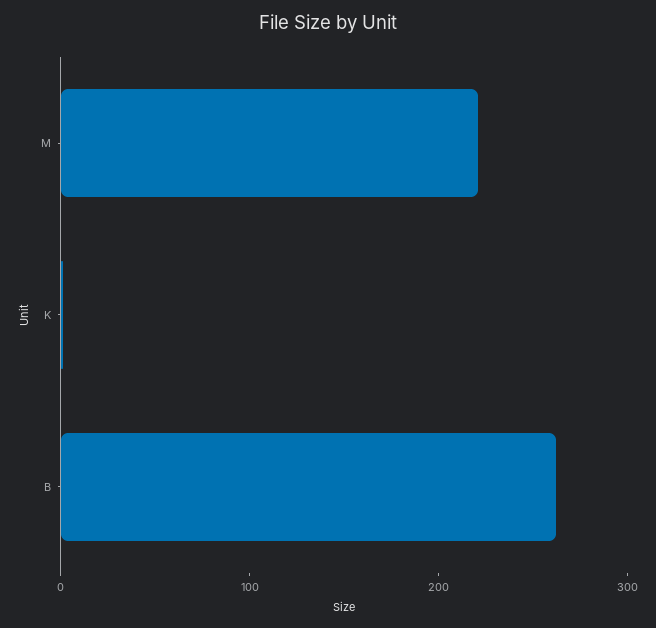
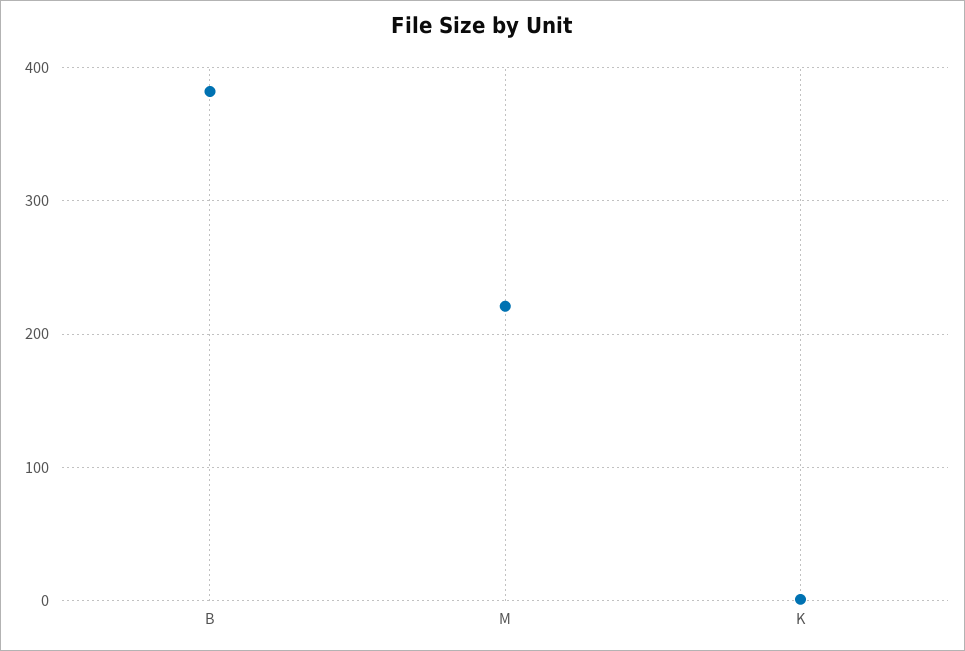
B: 260 -> 380

